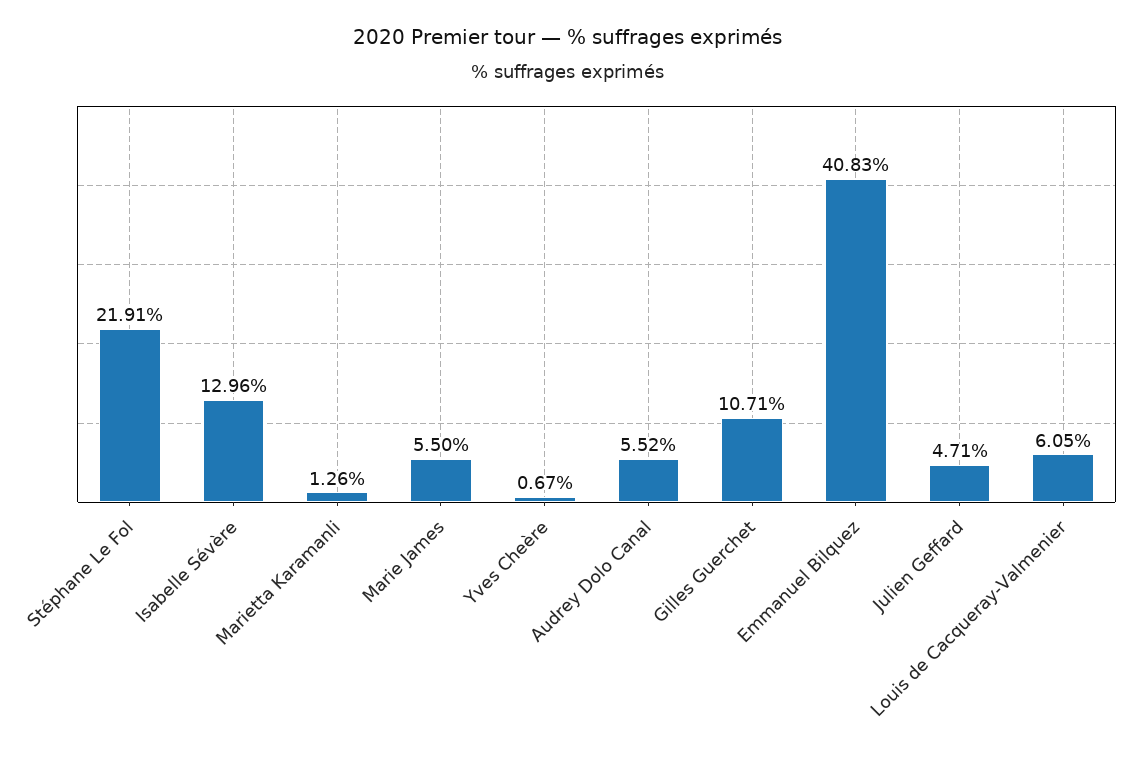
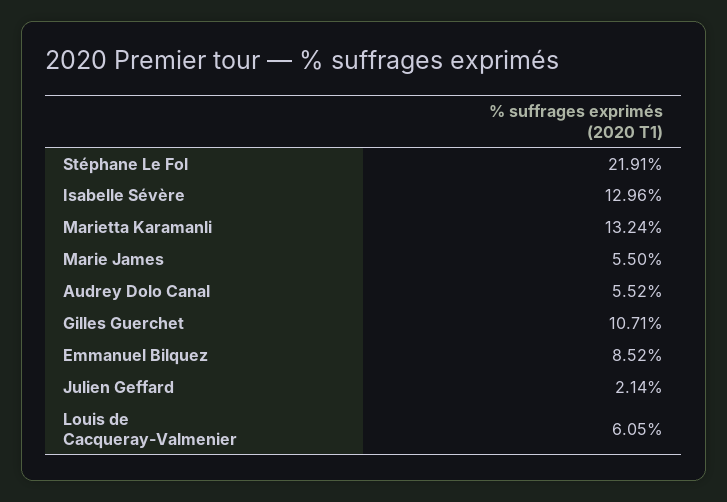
Marietta Karamanli: 1.26 -> 13.24
Yves Cheère: 0.67 -> none
Emmanuel Bilquez: 40.83 -> 8.52
Julien Geffard: 4.71 -> 2.14

